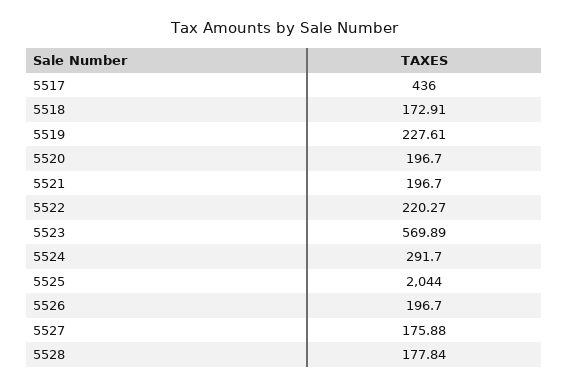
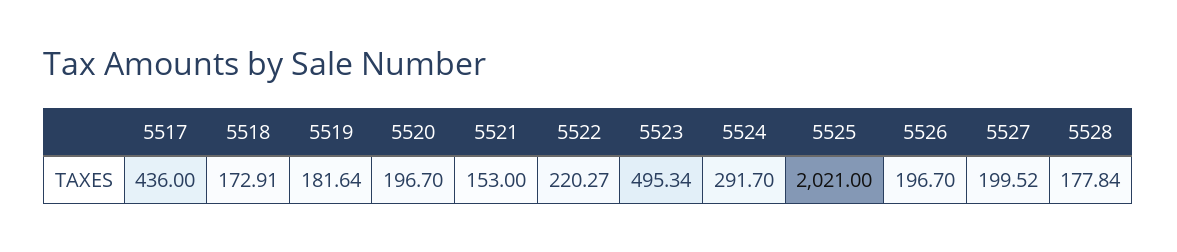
5519: 227.61 -> 181.64
5521: 196.7 -> 153
5523: 569.89 -> 495.34
5525: 2044 -> 2021
5527: 175.88 -> 199.52

